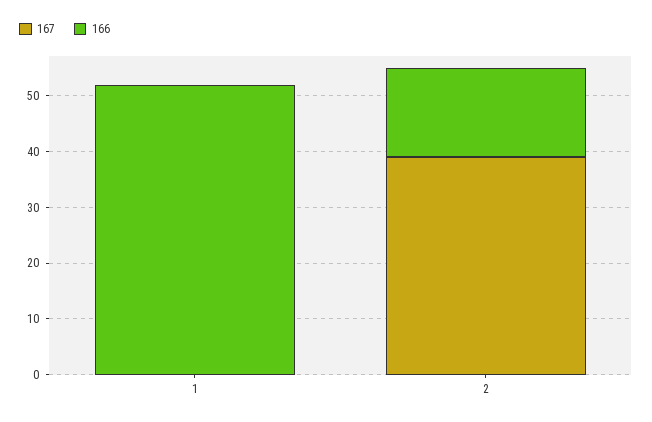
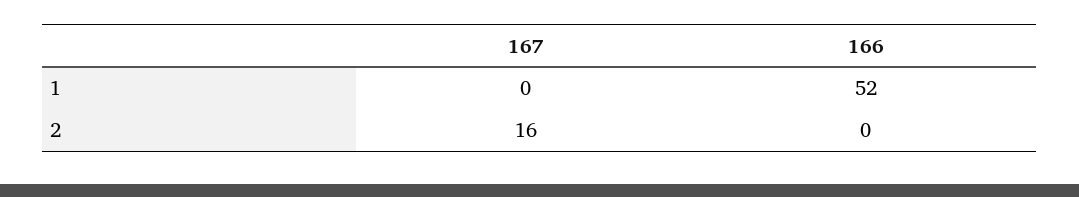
167, 2: 40 -> 16
166, 2: 15 -> 0

